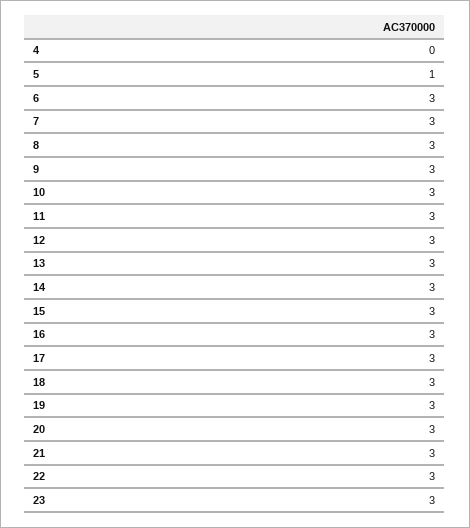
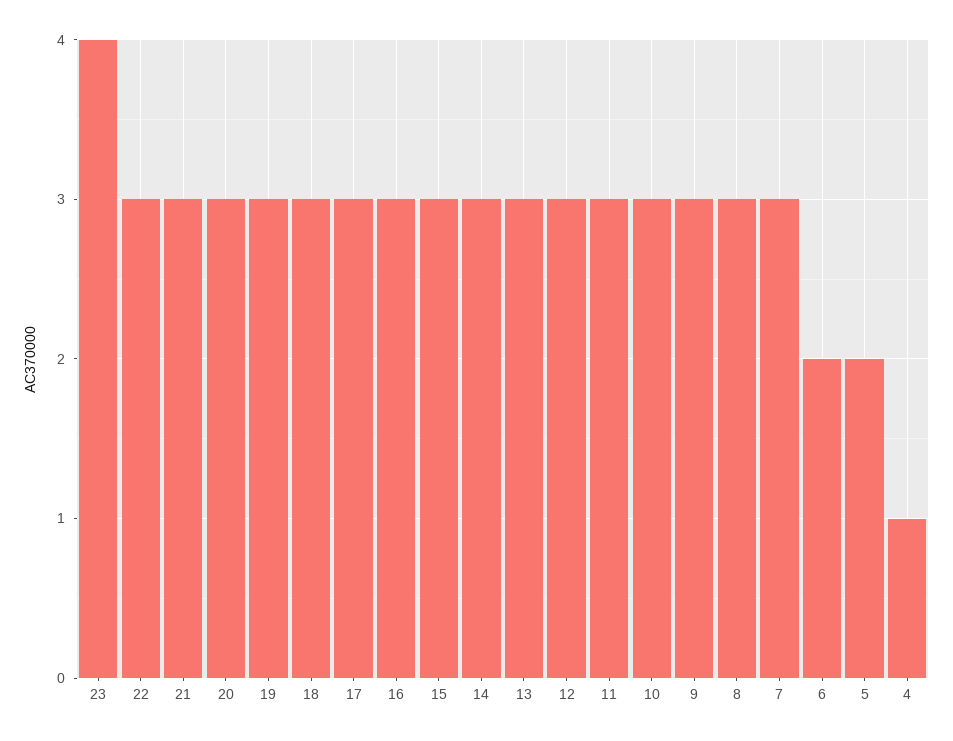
4: 0 -> 1
5: 1 -> 2
6: 3 -> 2
23: 3 -> 4

